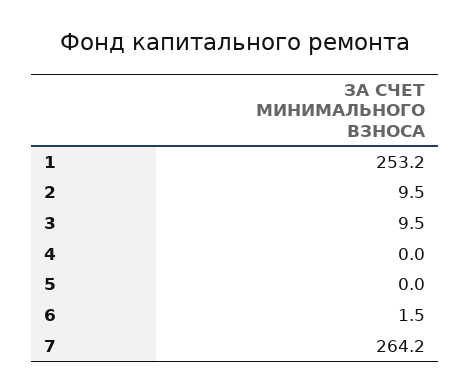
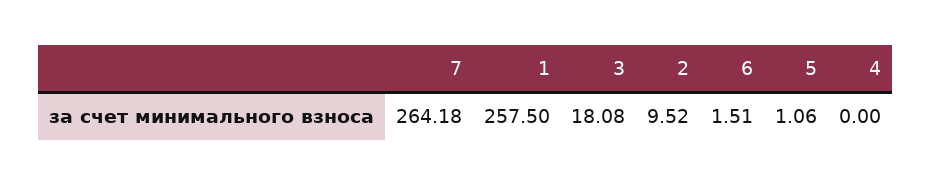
1: 253.2 -> 257.5
3: 9.5 -> 18.08
5: 0 -> 1.06

